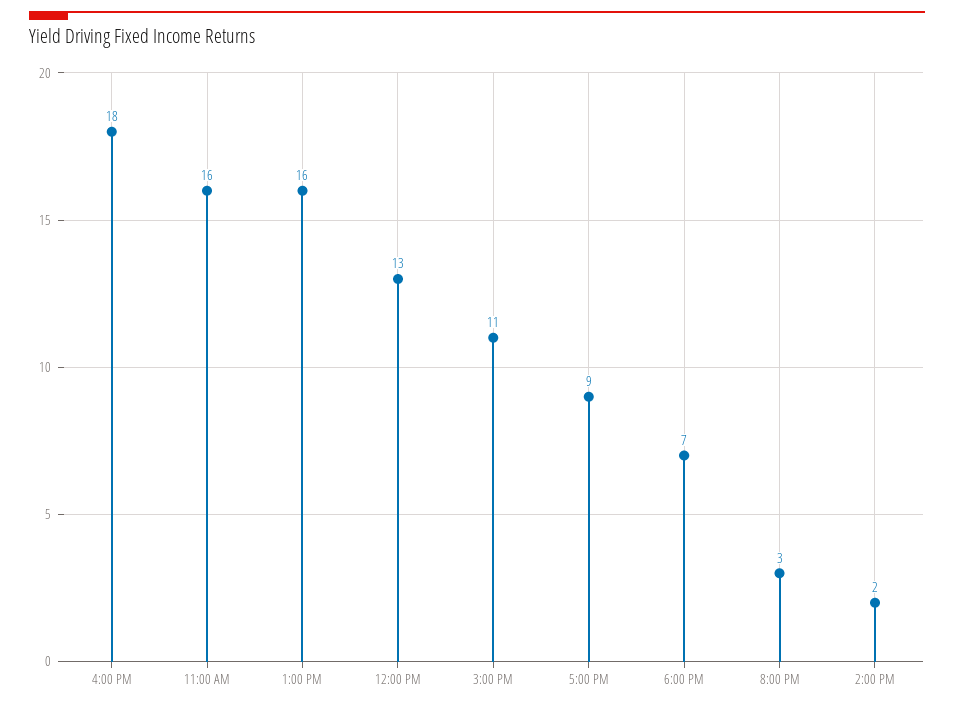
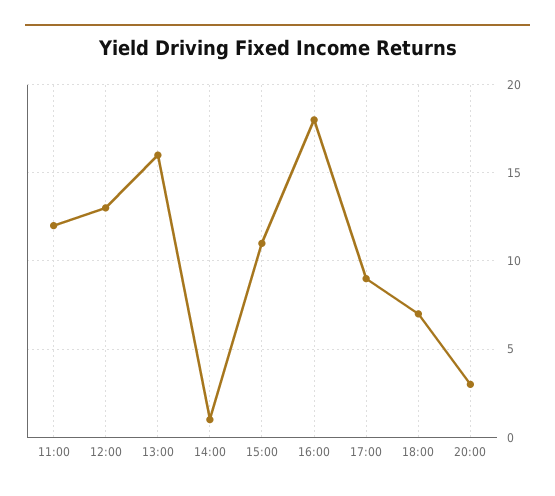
11:00 AM: 16 -> 12
2:00 PM: 2 -> 1

